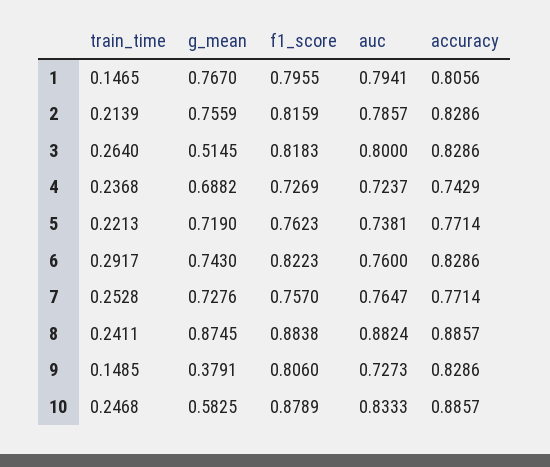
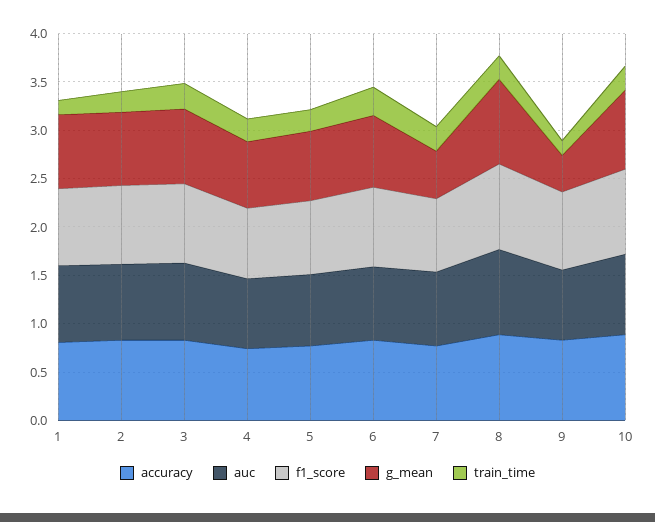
g_mean, 3: 0.5145 -> 0.8
g_mean, 7: 0.7276 -> 0.5
g_mean, 10: 0.5825 -> 0.8

